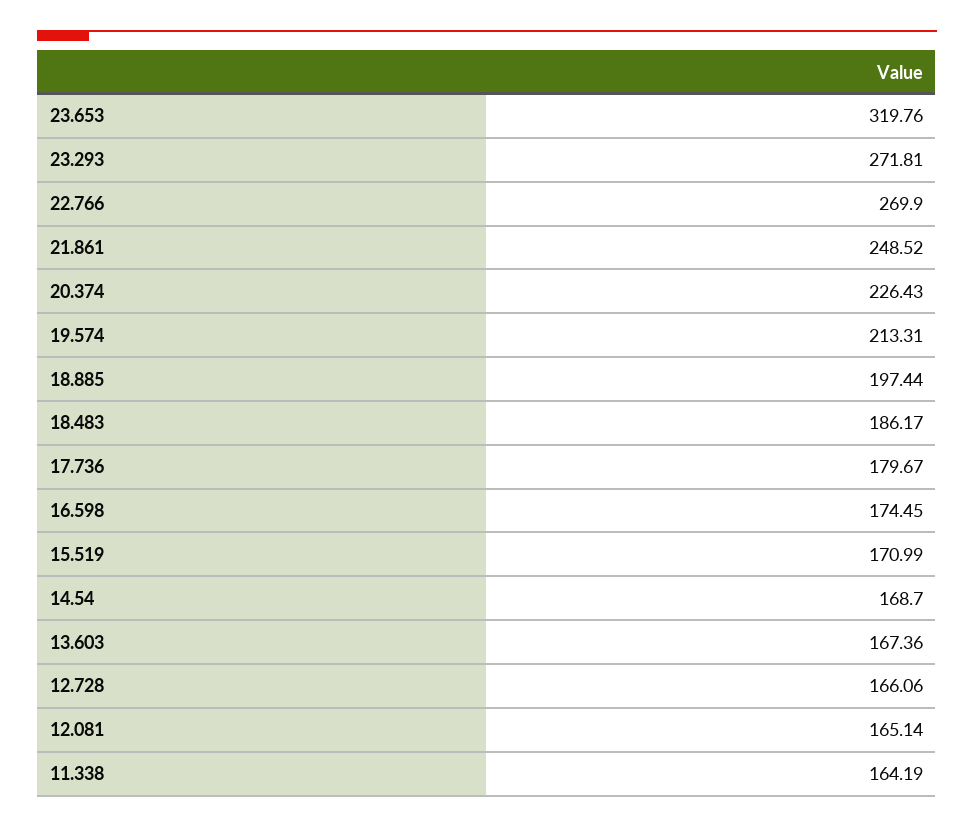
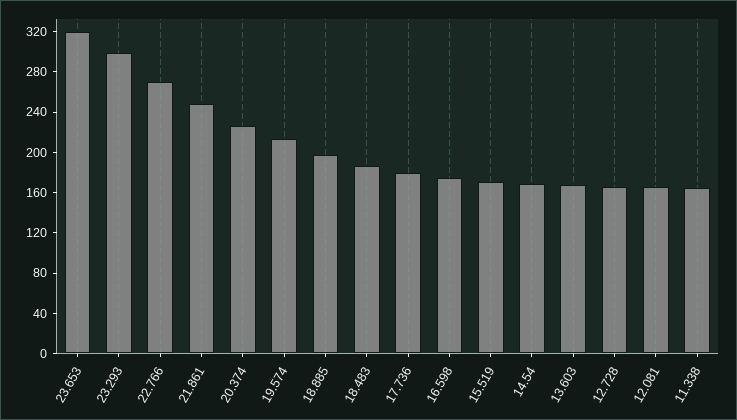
23.293: 271.81 -> 300

